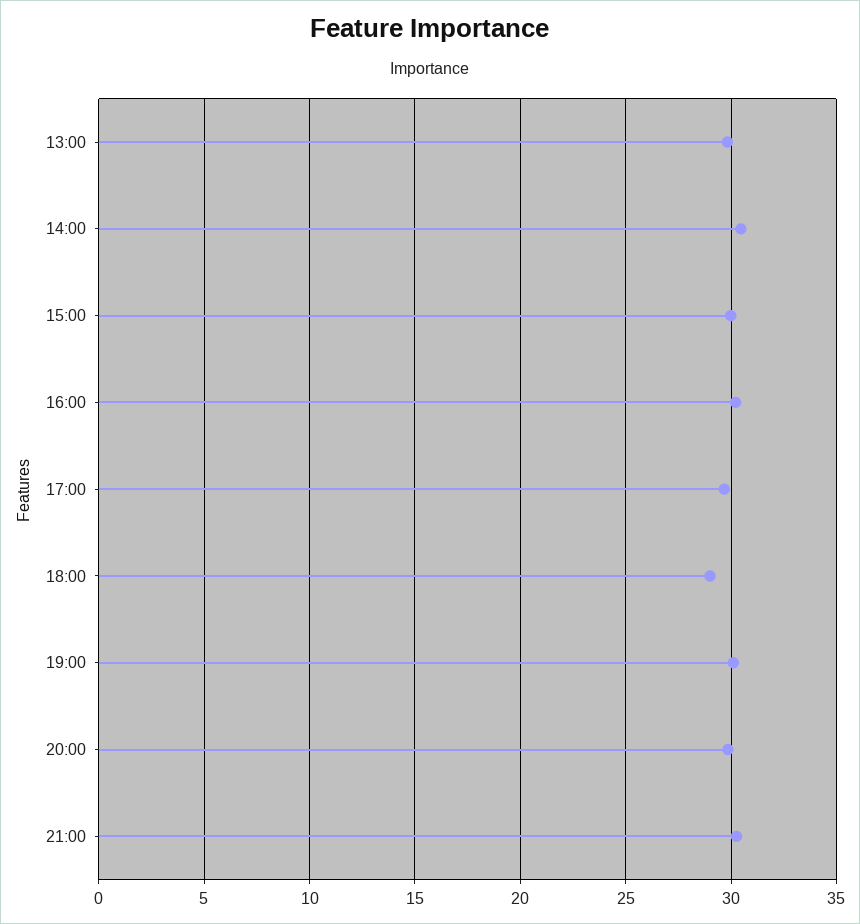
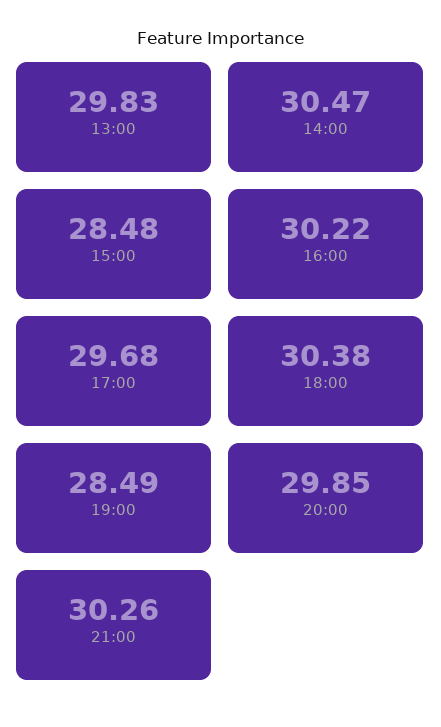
15:00: 30 -> 28.48
18:00: 29 -> 30.38
19:00: 30 -> 28.49

